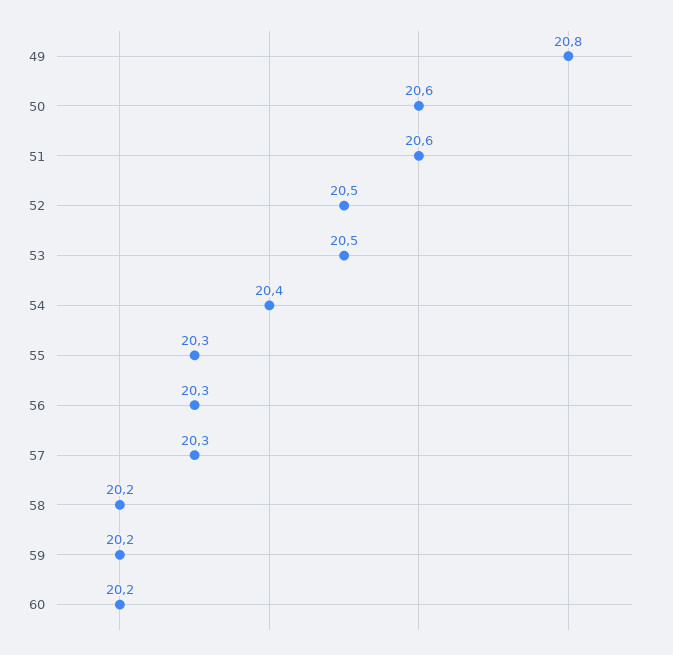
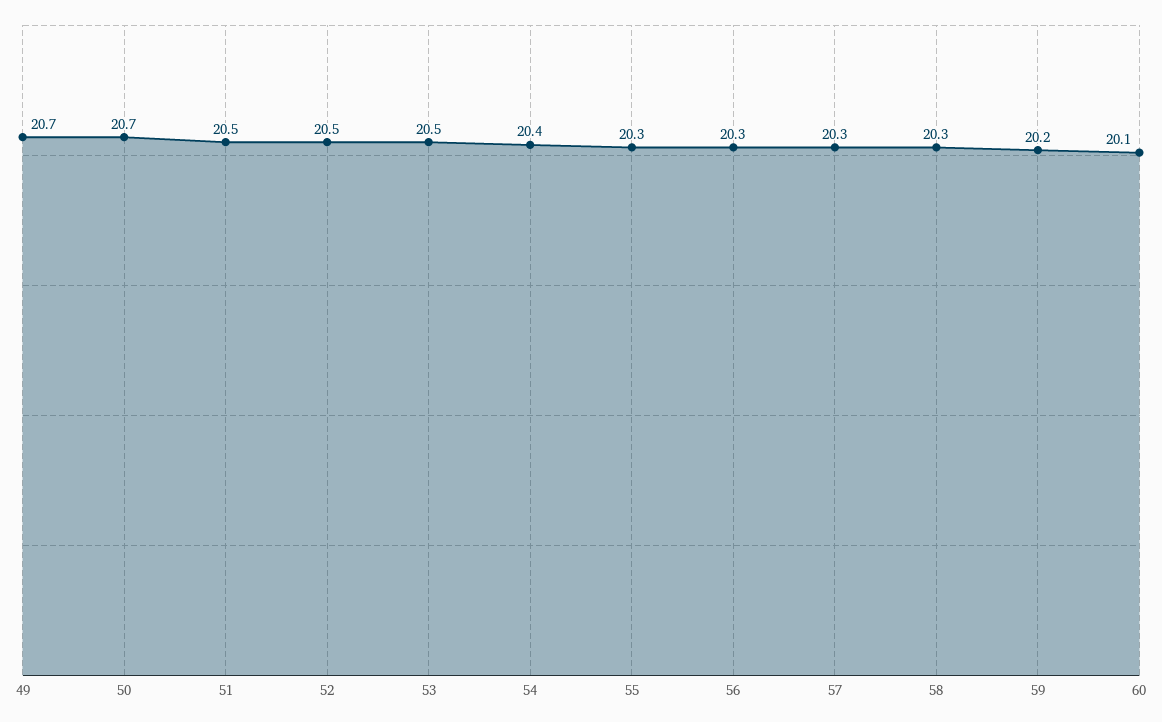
49: 20.8 -> 20.7
50: 20.6 -> 20.7
51: 20.6 -> 20.5
58: 20.2 -> 20.3
60: 20.2 -> 20.1

